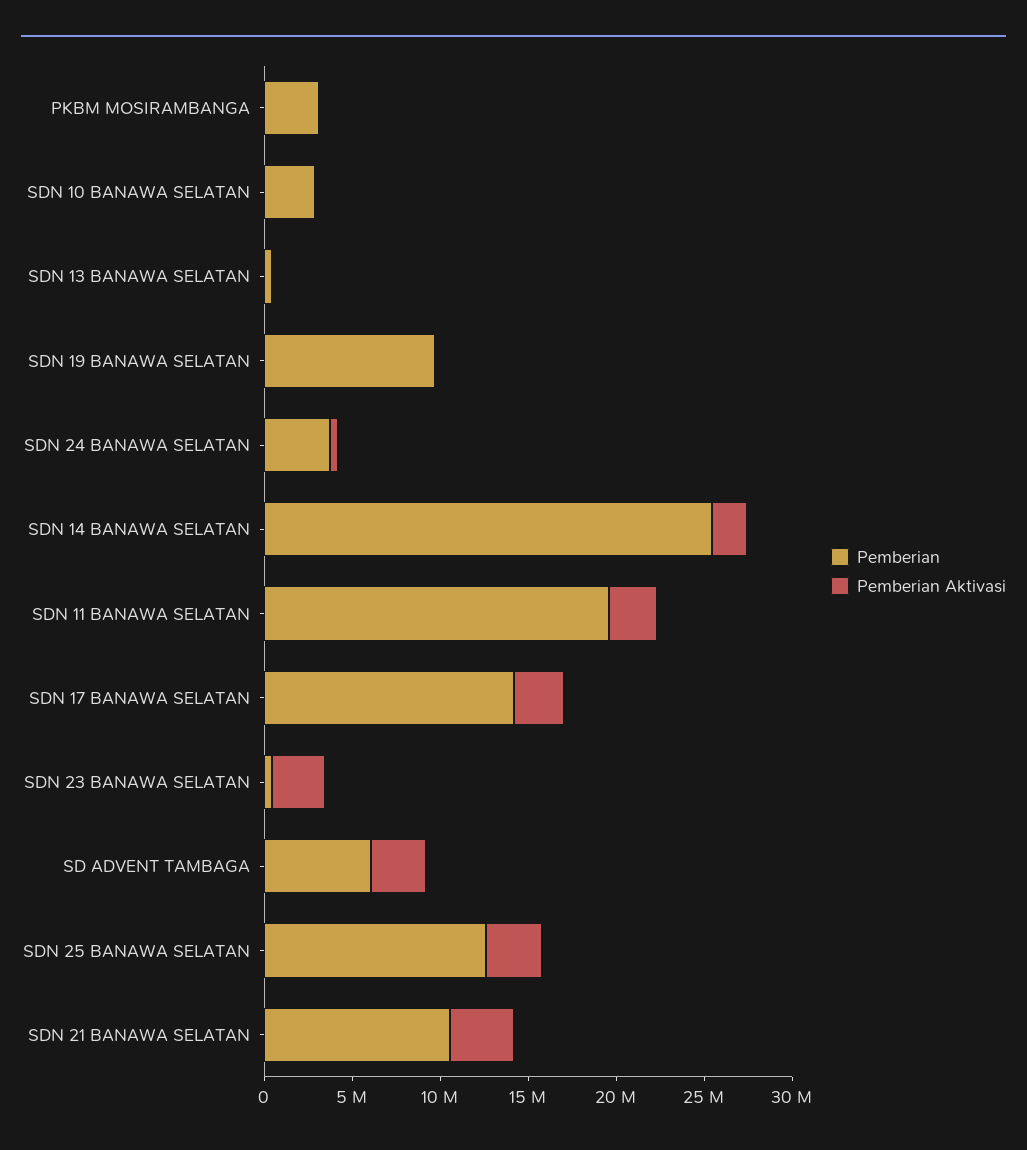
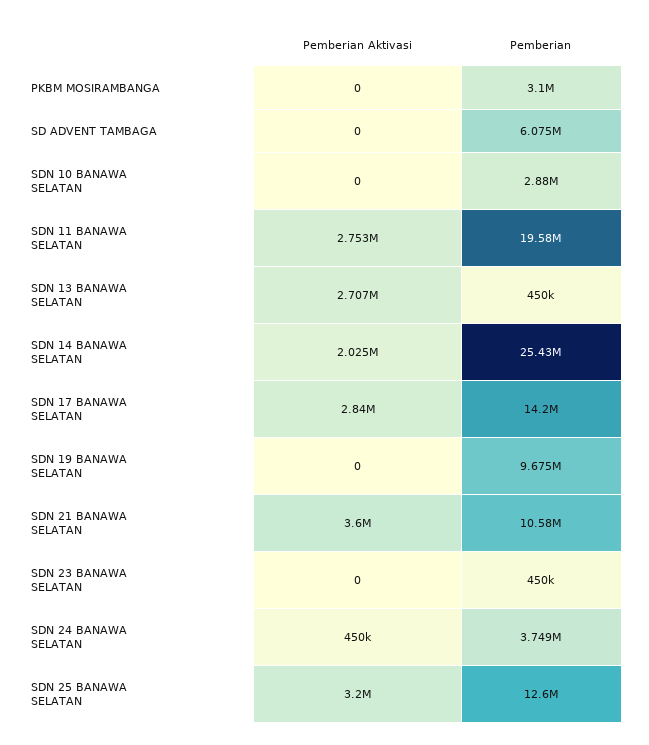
Pemberian Aktivasi, SDN 13 BANAWA SELATAN: 0 -> 2707000
Pemberian Aktivasi, SDN 23 BANAWA SELATAN: 3000000 -> 0
Pemberian Aktivasi, SD ADVENT TAMBAGA: 3000000 -> 0

